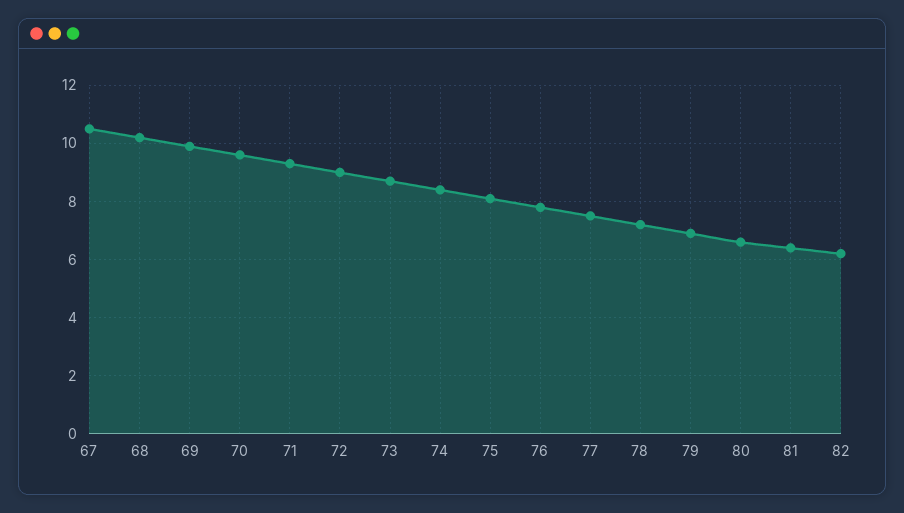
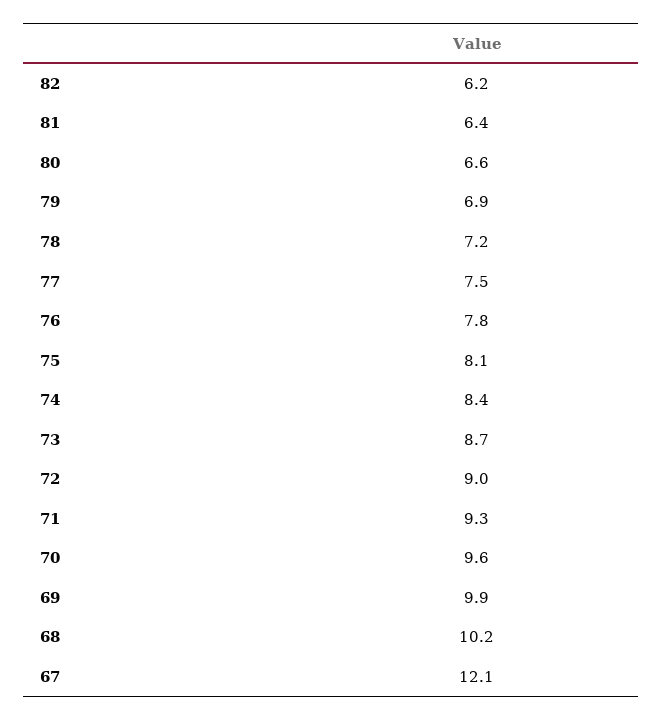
67: 10.5 -> 12.1

